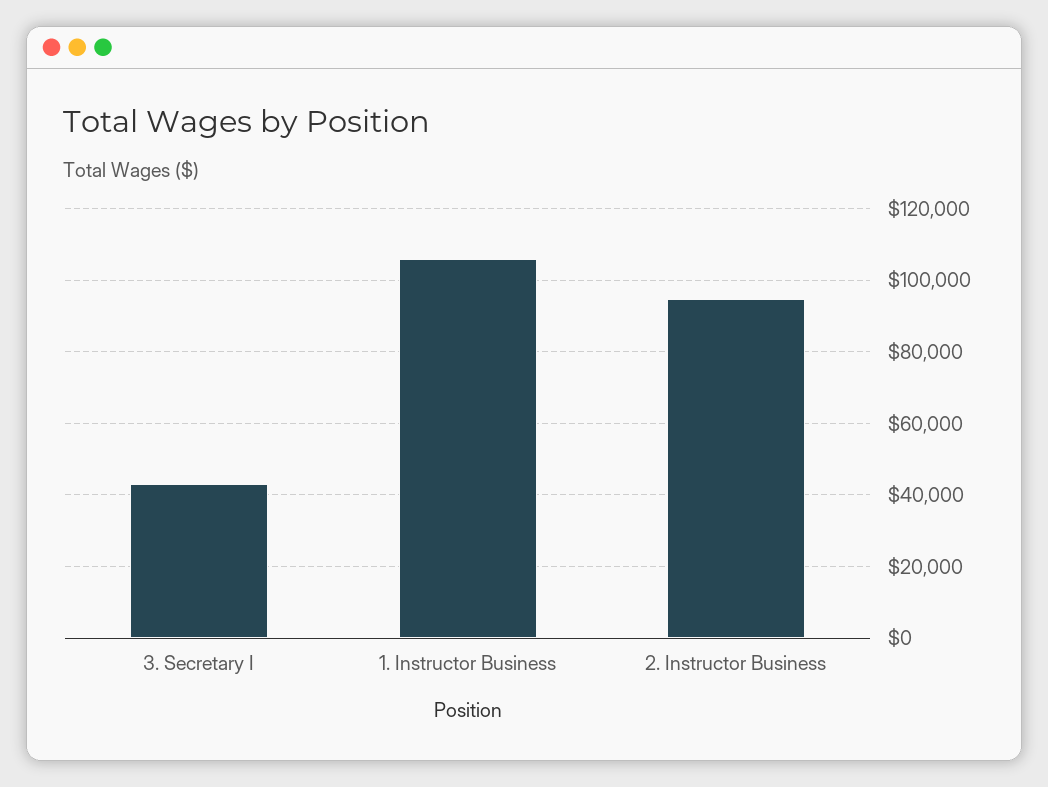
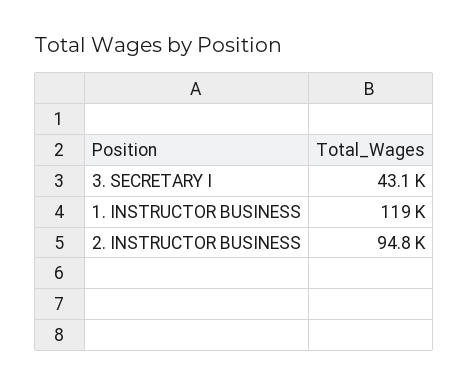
1. Instructor Business: 106000 -> 119000

